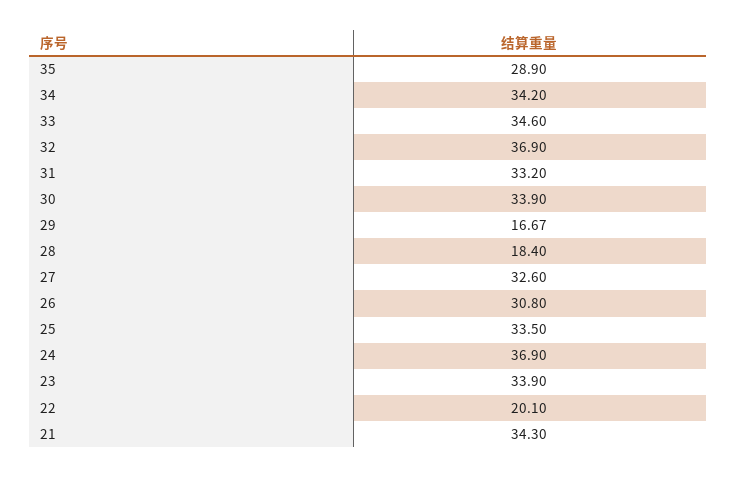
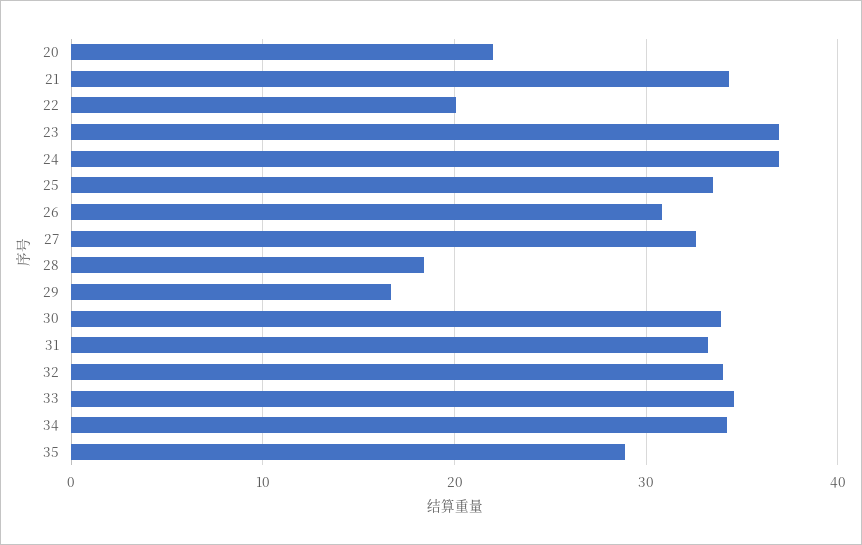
32: 36.9 -> 34
23: 33.9 -> 37
20: none -> 22

